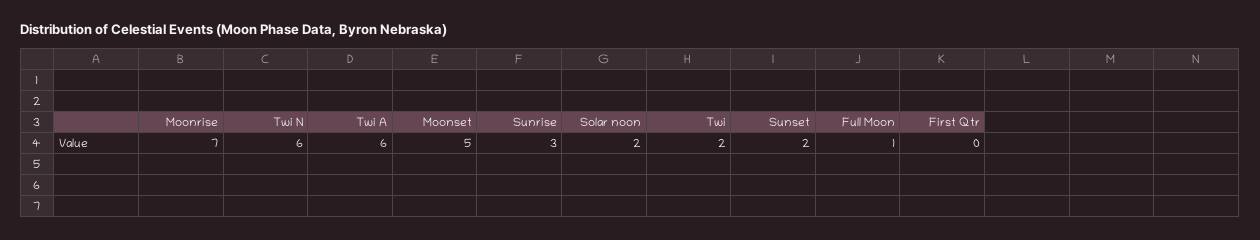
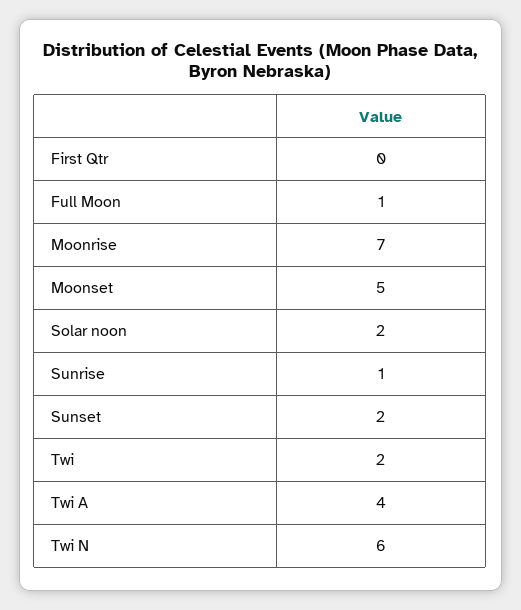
Twi A: 6 -> 4
Sunrise: 3 -> 1

